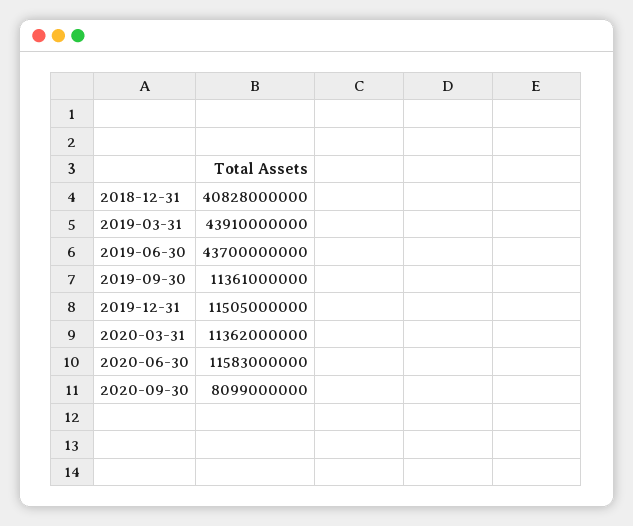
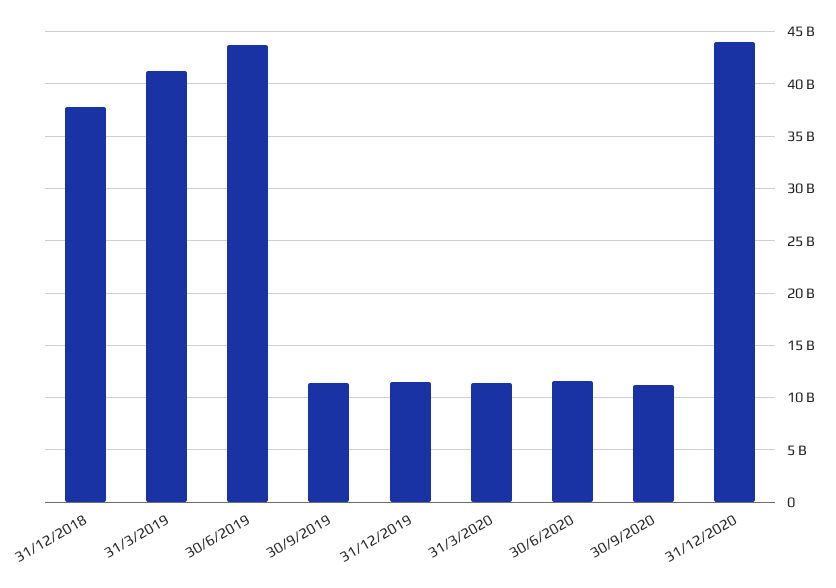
2018-12-31: 40828000000 -> 38000000000
2019-03-31: 43910000000 -> 41000000000
2020-09-30: 8099000000 -> 11000000000
31/12/2020: none -> 44000000000

